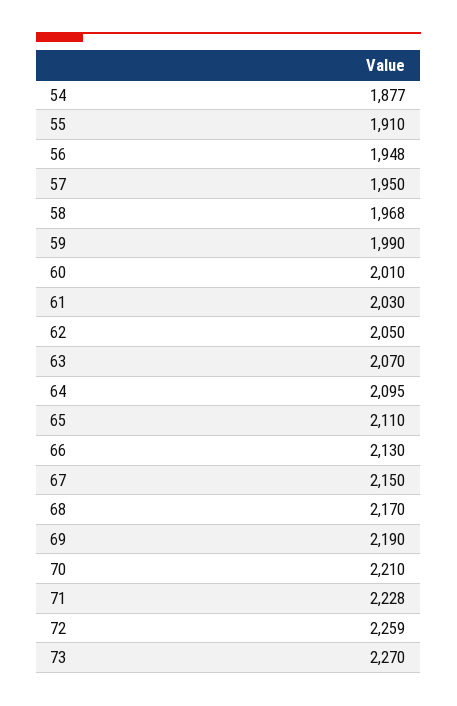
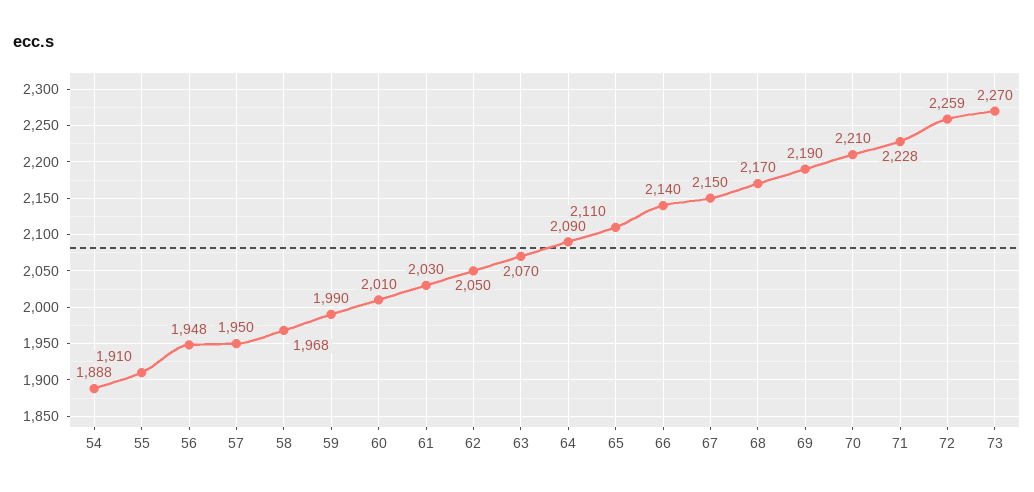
54: 1877 -> 1888
64: 2095 -> 2090
66: 2130 -> 2140

